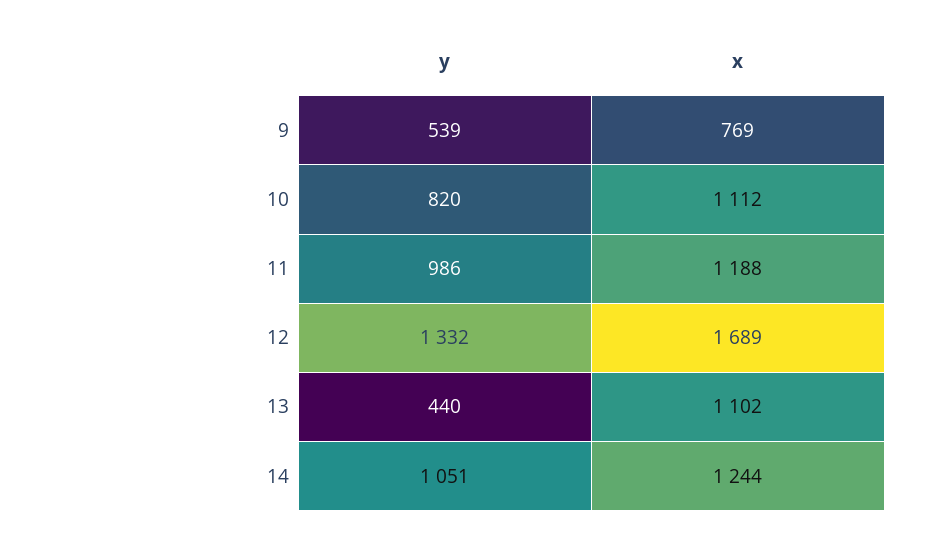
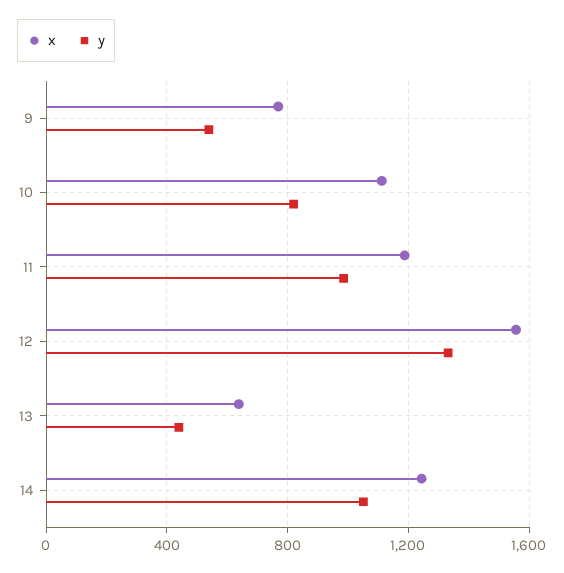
x, 12: 1689 -> 1550
x, 13: 1102 -> 650

